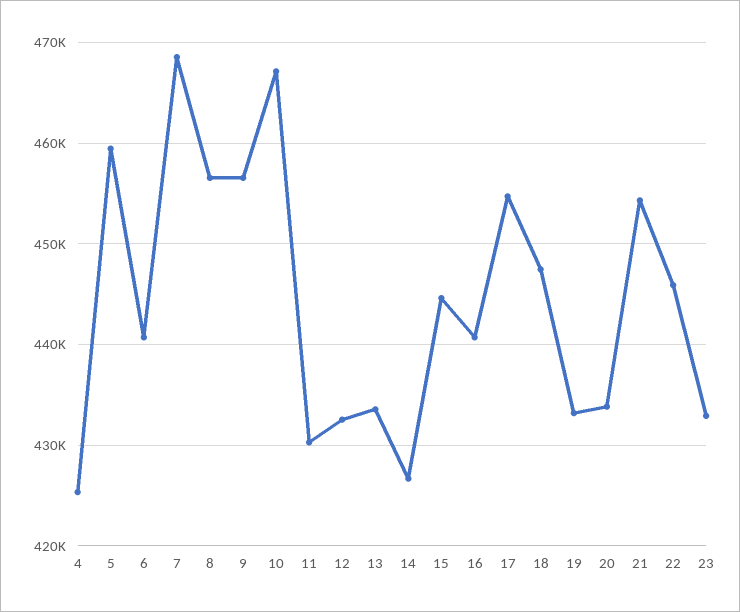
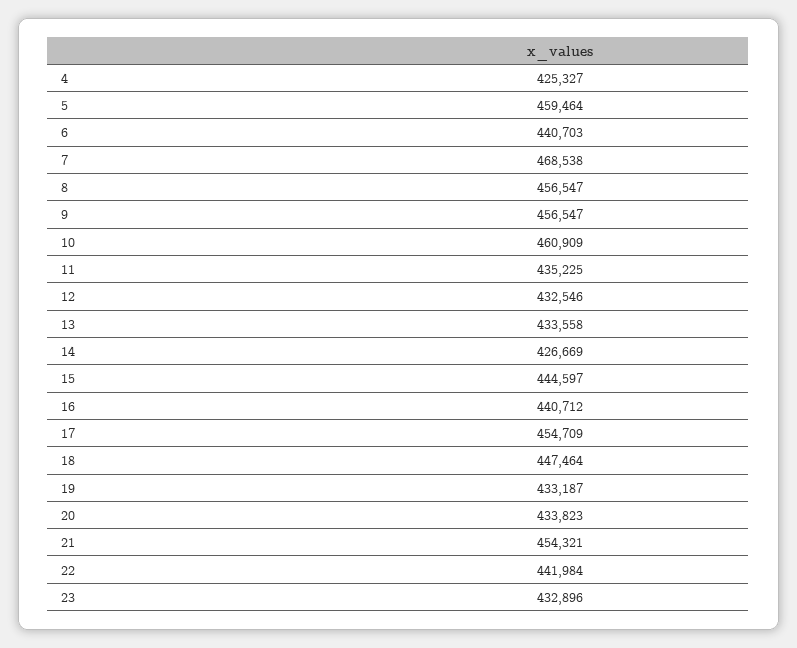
10: 467000 -> 460909
11: 430000 -> 435225
22: 446000 -> 441984

